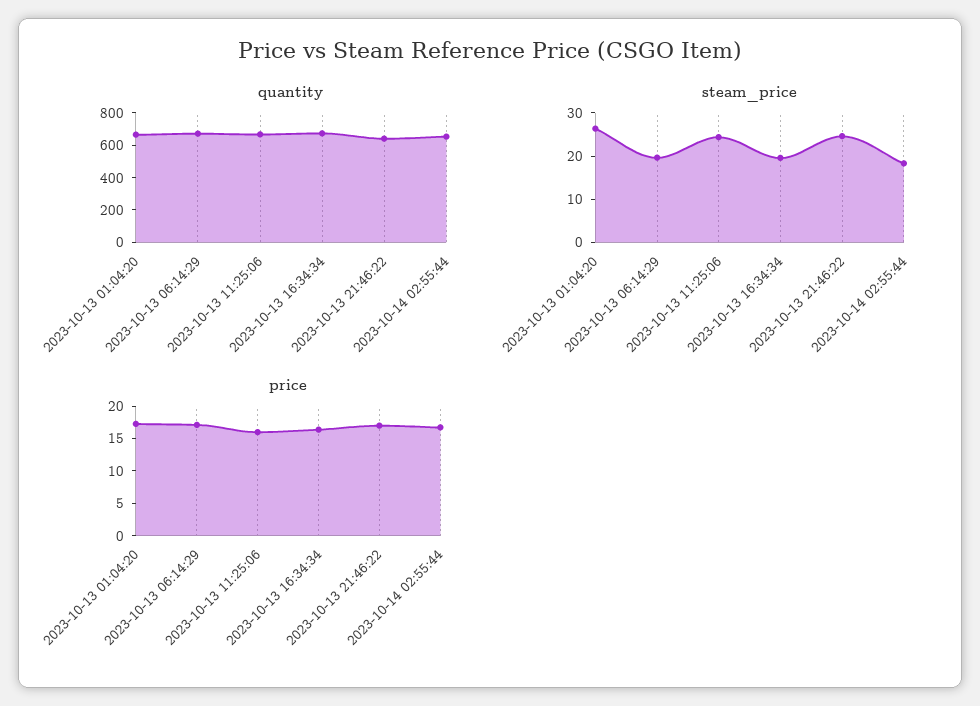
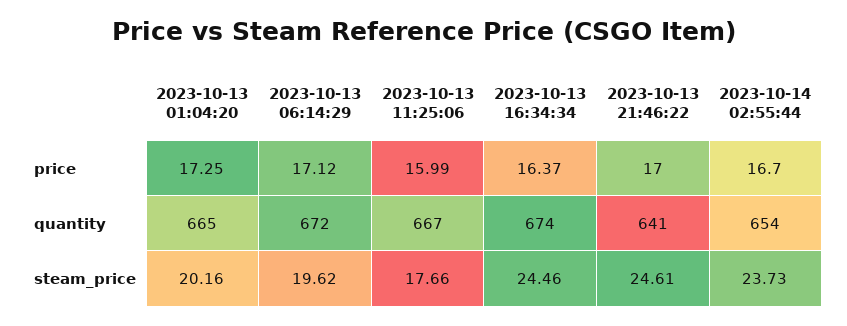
steam_price, 2023-10-13 01:04:20: 26 -> 20.16
steam_price, 2023-10-13 11:25:06: 24 -> 17.66
steam_price, 2023-10-13 16:34:34: 20 -> 24.46
steam_price, 2023-10-14 02:55:44: 18 -> 23.73

